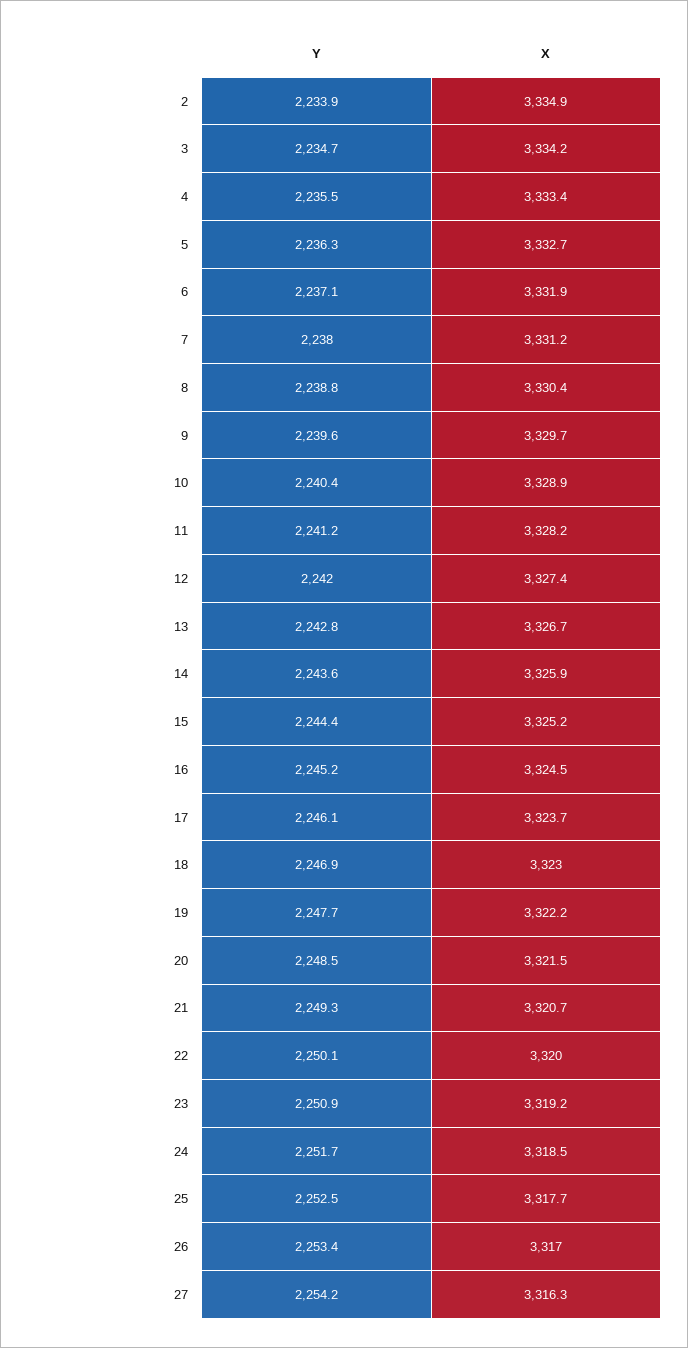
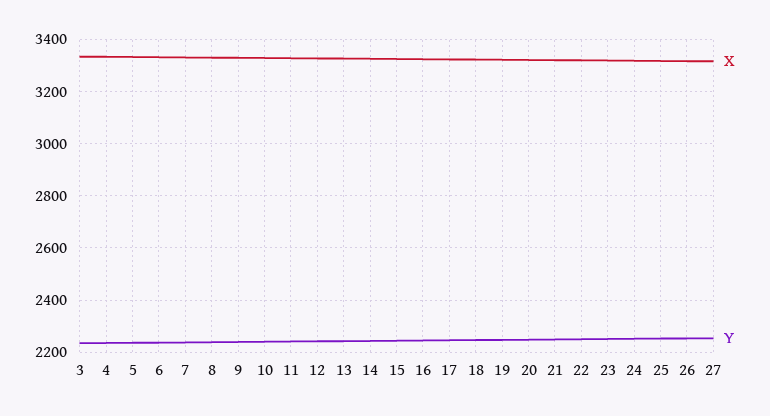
Y, 2: 2233.9 -> none
X, 2: 3334.9 -> none

